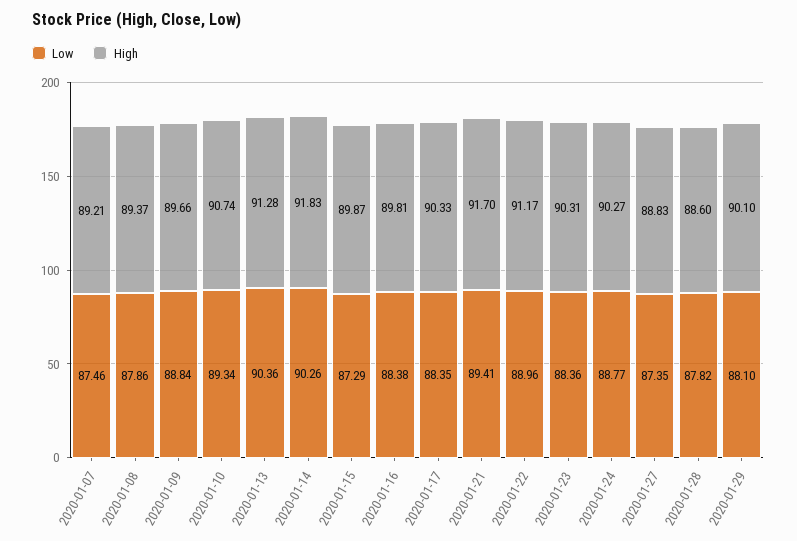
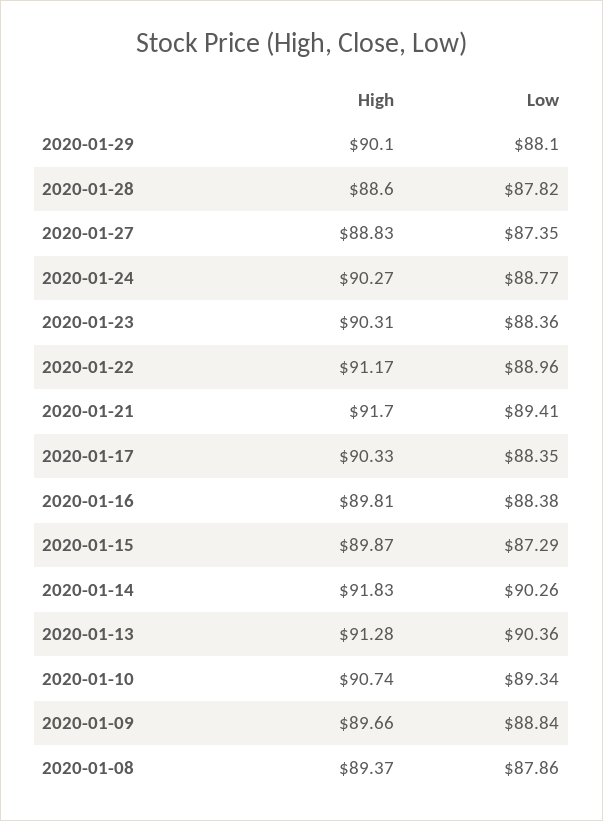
Low, 2020-01-07: 87.46 -> none
High, 2020-01-07: 89.21 -> none

